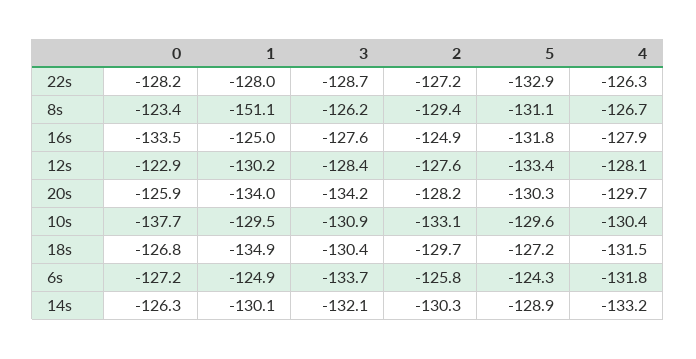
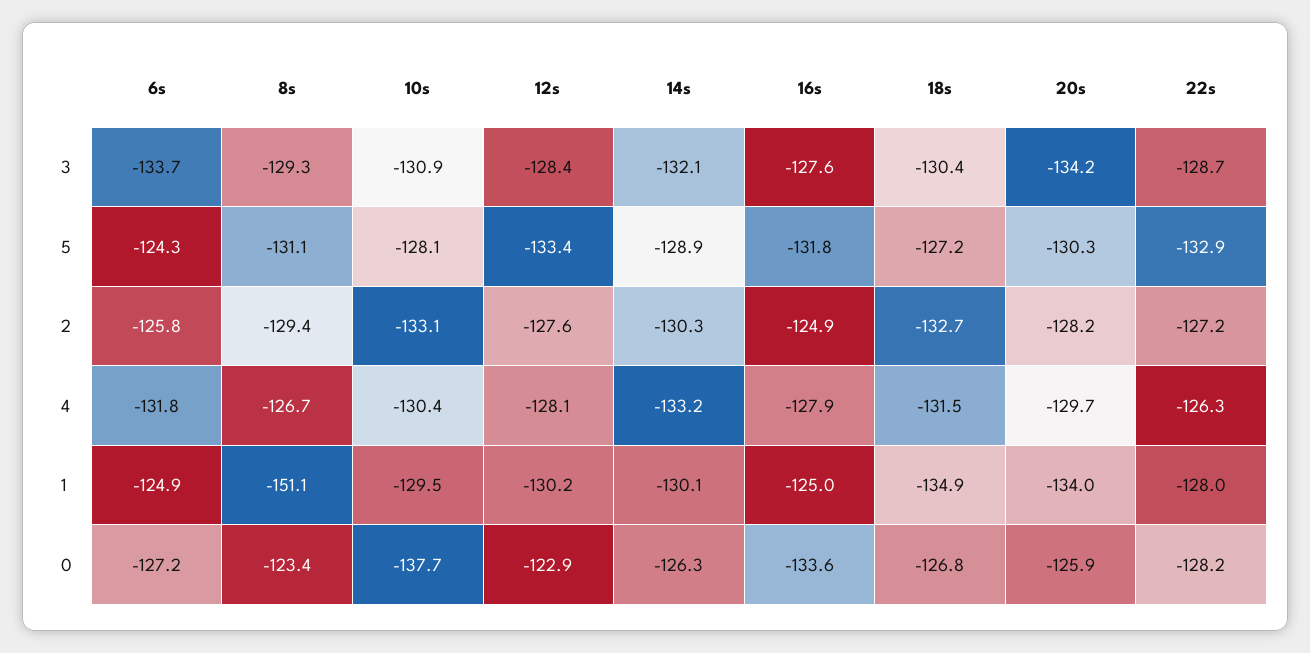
3, 8s: -126.2 -> -129.3
0, 16s: -133.5 -> -133.6
5, 10s: -129.6 -> -128.1
2, 18s: -129.7 -> -132.7

